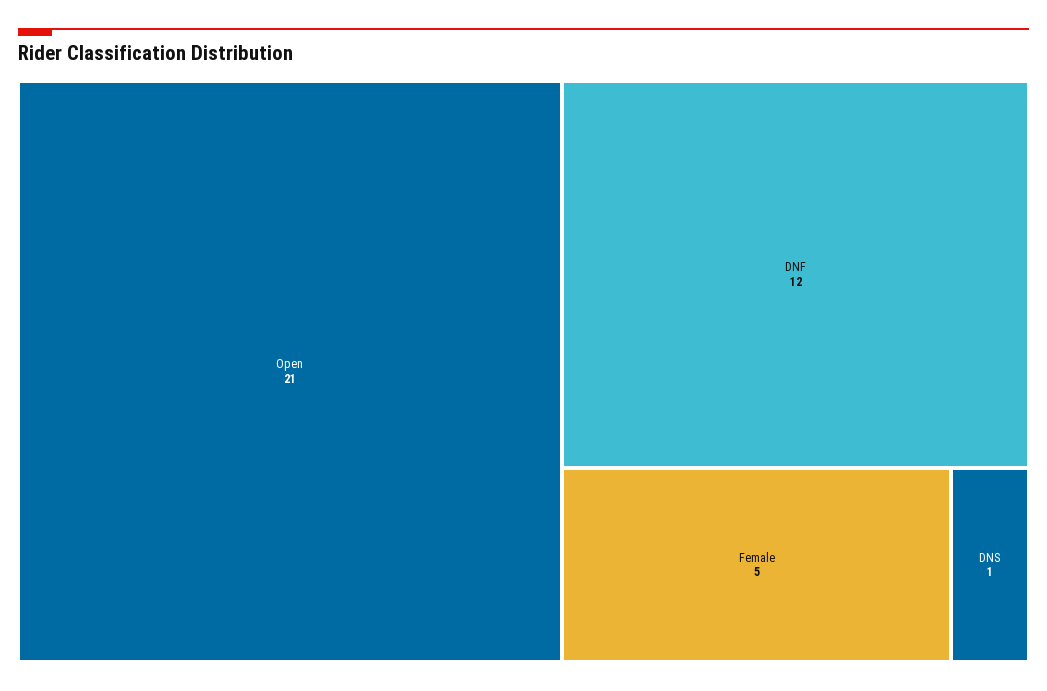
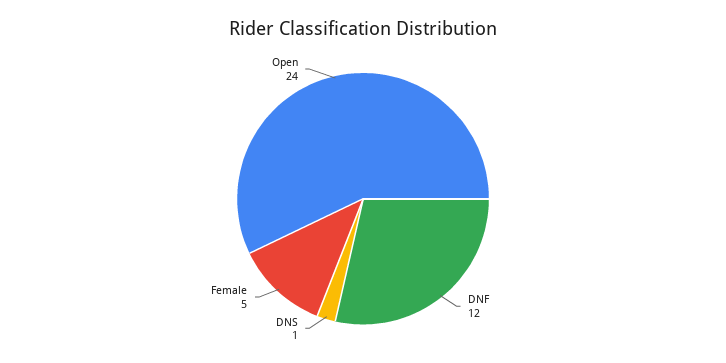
Open: 21 -> 24

